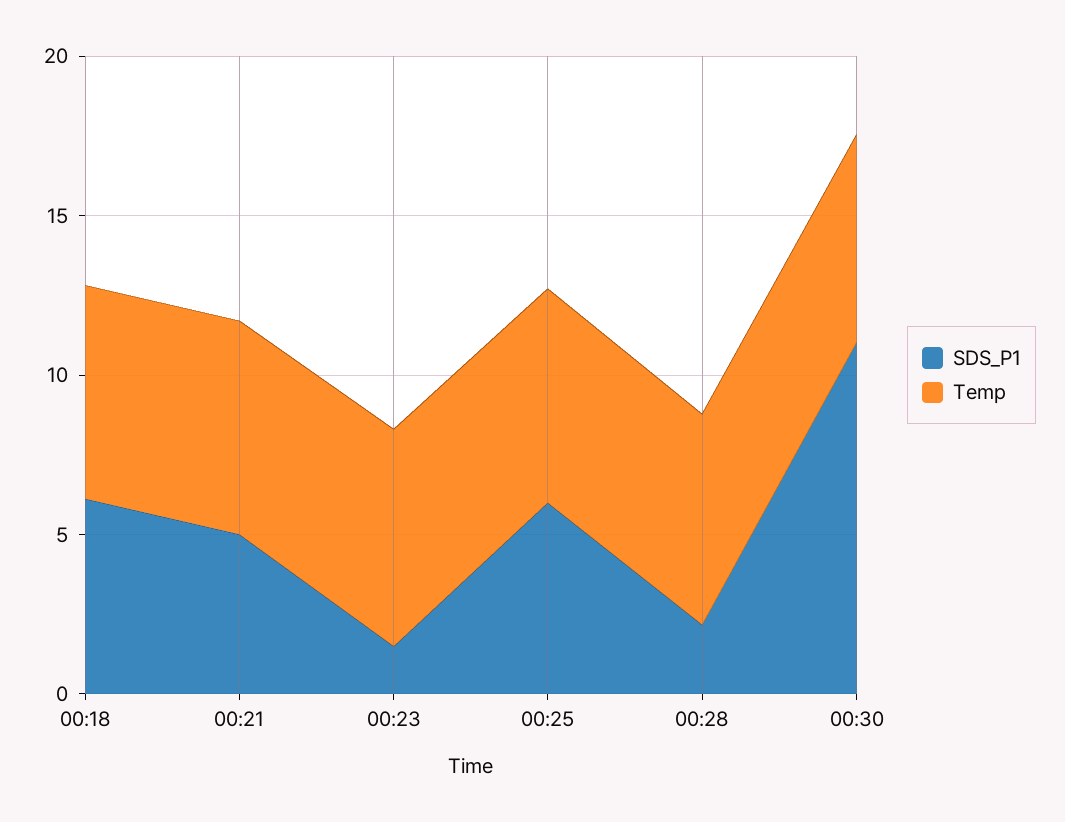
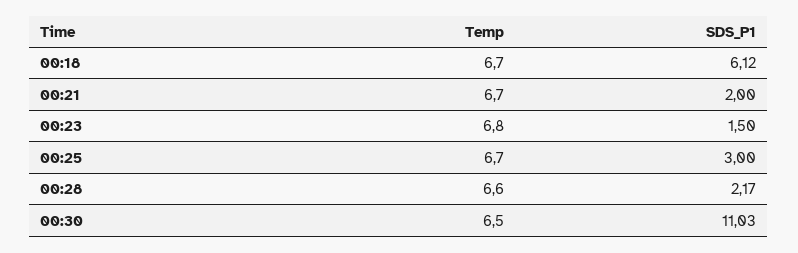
SDS_P1, 00:21: 5 -> 2
SDS_P1, 00:25: 6 -> 3

